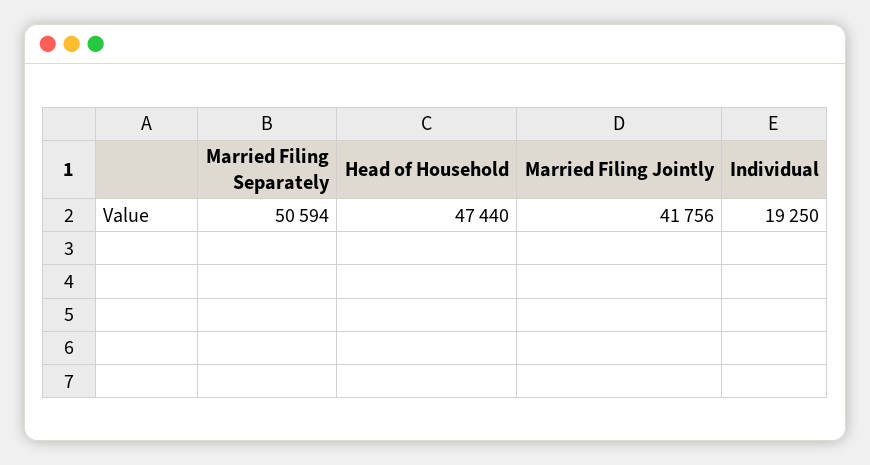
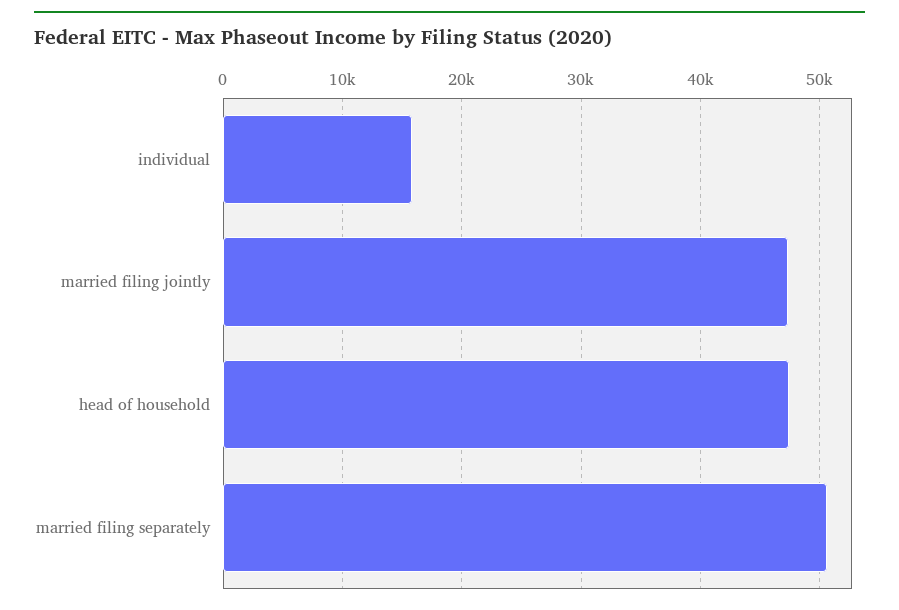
Married Filing Jointly: 41756 -> 47000
Individual: 19250 -> 16000

